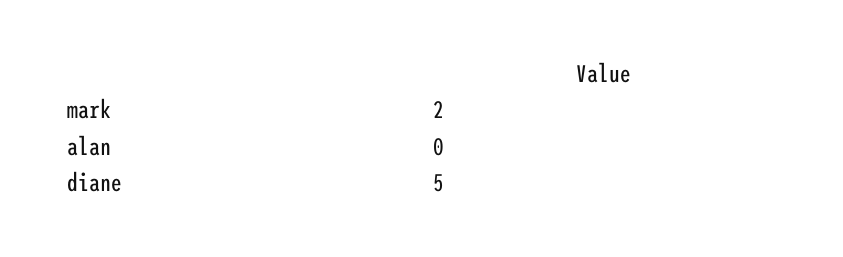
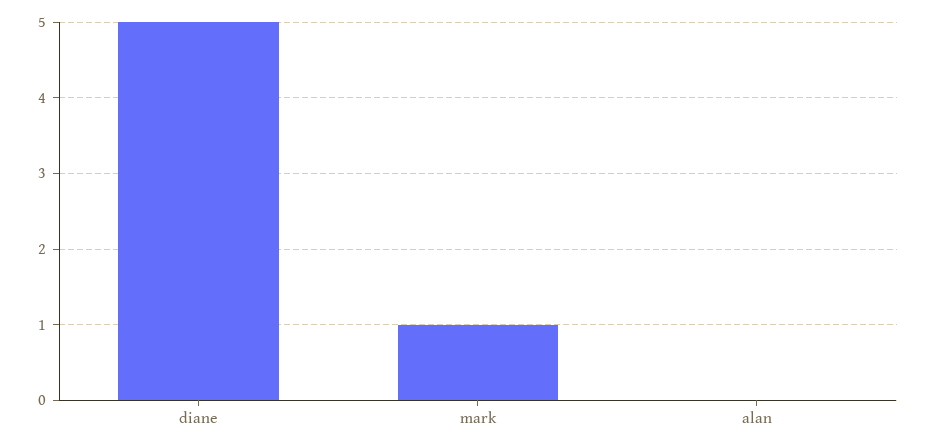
mark: 2 -> 1

